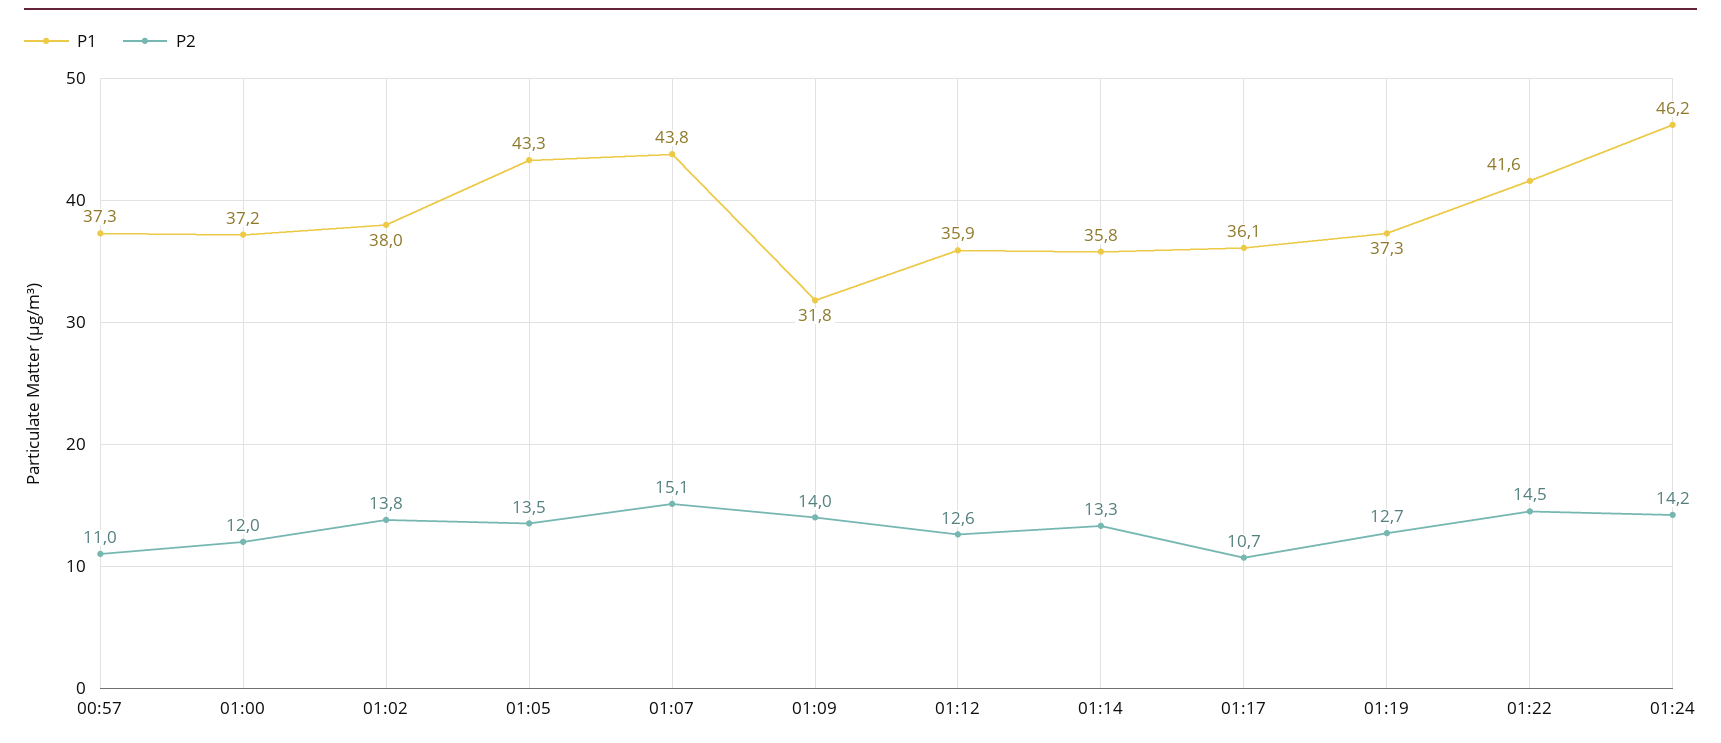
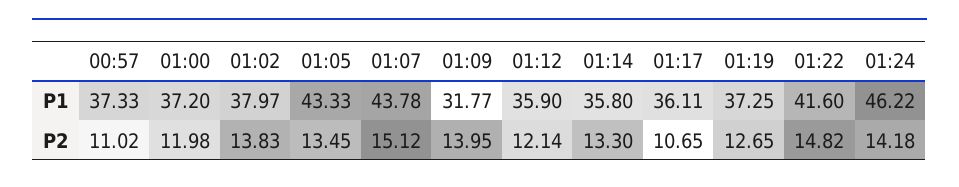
P2, 01:12: 12.6 -> 12.14
P2, 01:22: 14.5 -> 14.82

